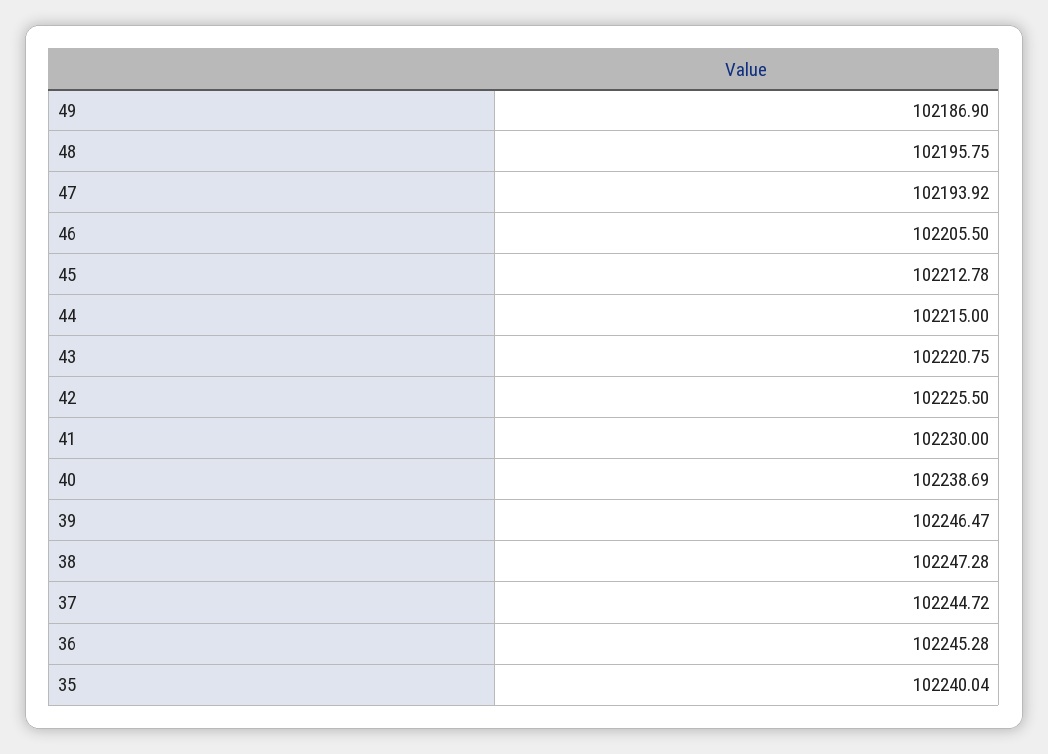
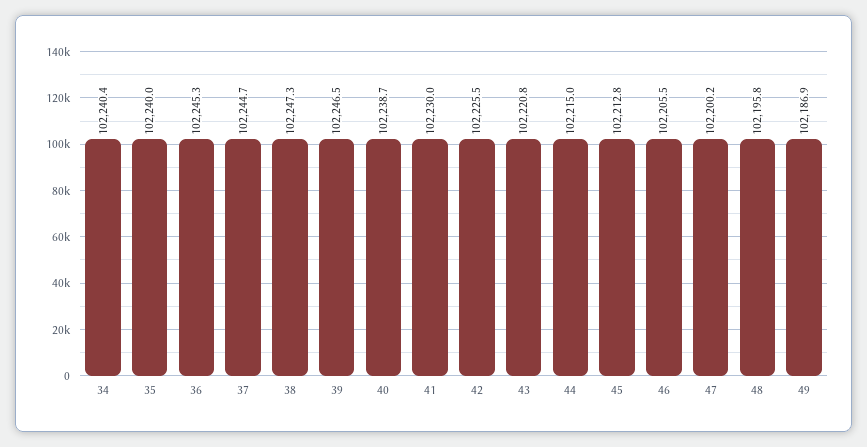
47: 102193.92 -> 102200.2
34: none -> 102240.4

